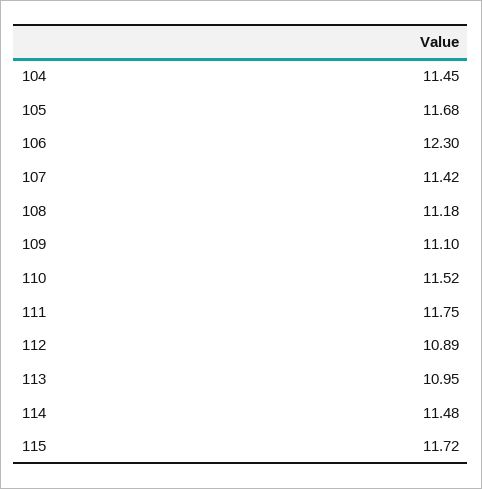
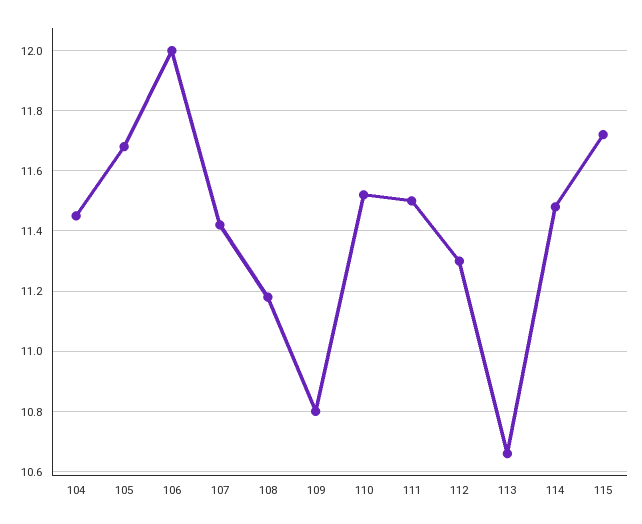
106: 12.3 -> 12
109: 11.1 -> 10.8
111: 11.75 -> 11.5
112: 10.89 -> 11.3
113: 10.95 -> 10.65

